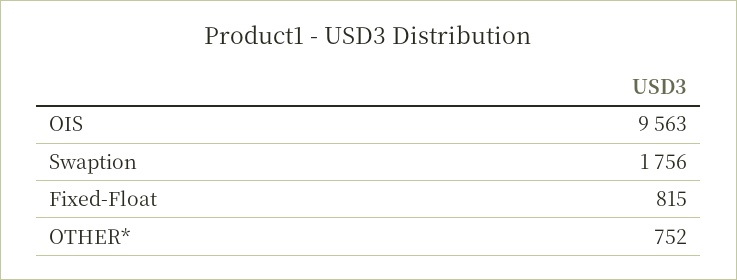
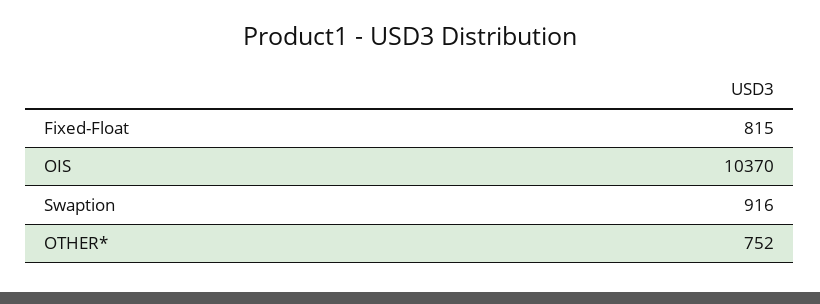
OIS: 9563 -> 10370
Swaption: 1756 -> 916

